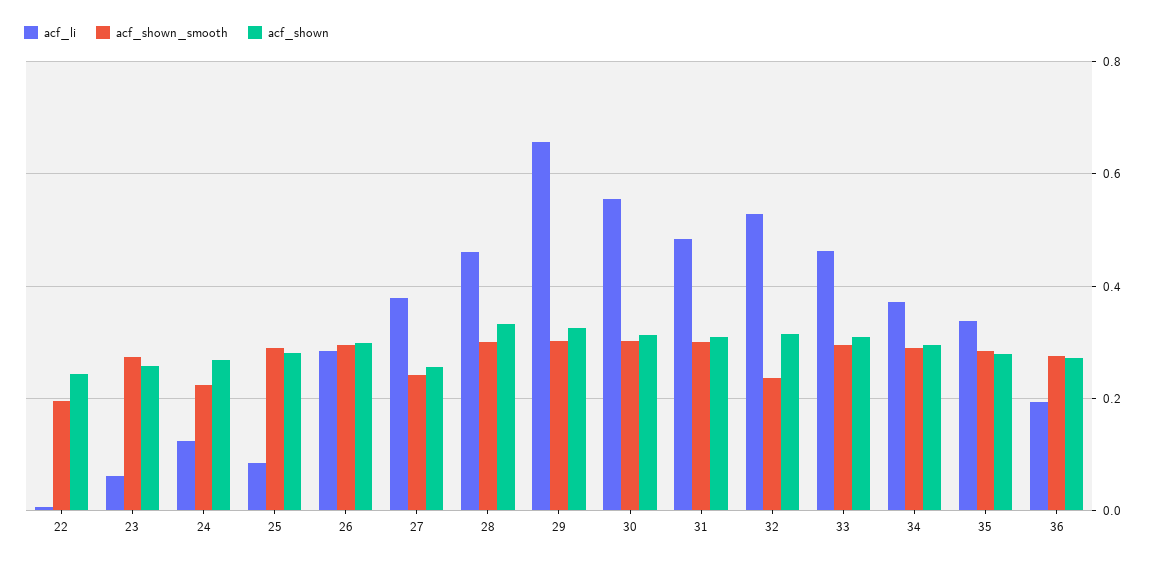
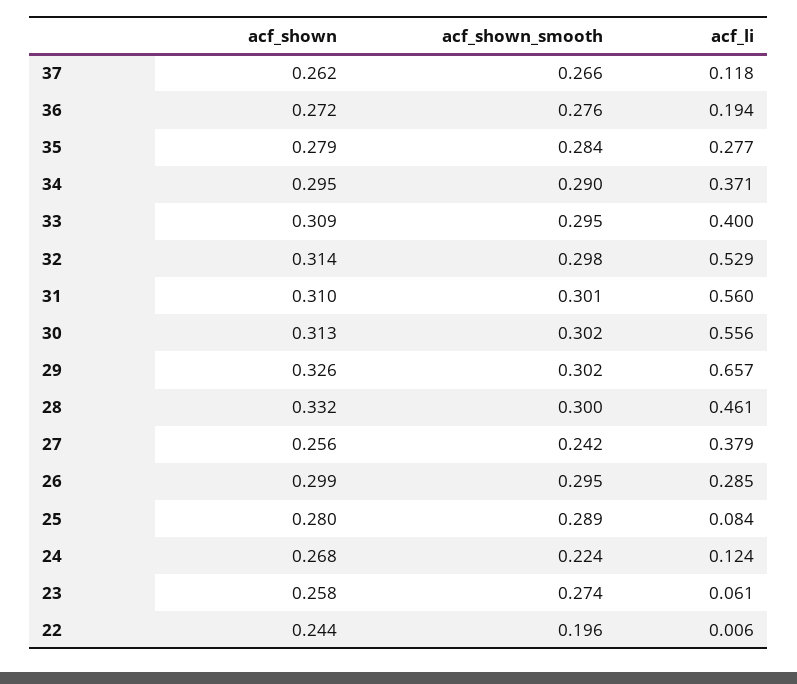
acf_li, 31: 0.48 -> 0.56
acf_shown_smooth, 32: 0.24 -> 0.298
acf_li, 33: 0.46 -> 0.4
acf_li, 35: 0.34 -> 0.277
acf_shown, 37: none -> 0.262
acf_shown_smooth, 37: none -> 0.266
acf_li, 37: none -> 0.118

